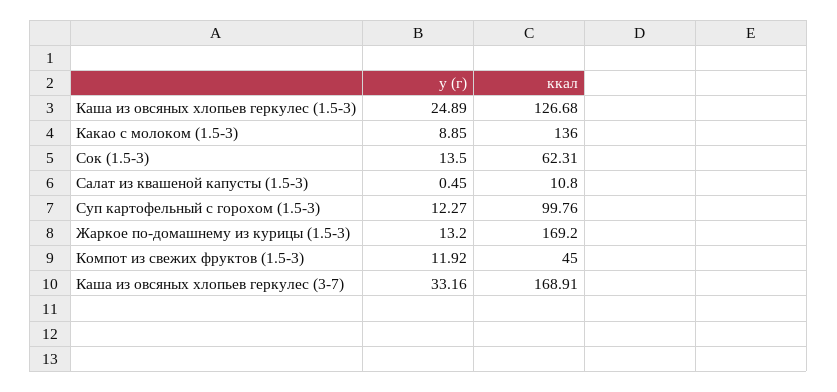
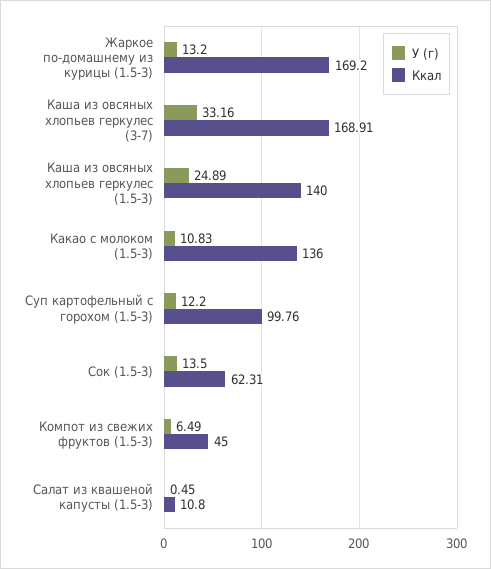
ккал, Каша из овсяных хлопьев геркулес (1.5-3): 126.68 -> 140
у (г), Какао с молоком (1.5-3): 8.85 -> 10.83
у (г), Суп картофельный с горохом (1.5-3): 12.27 -> 12.2
у (г), Компот из свежих фруктов (1.5-3): 11.92 -> 6.49

